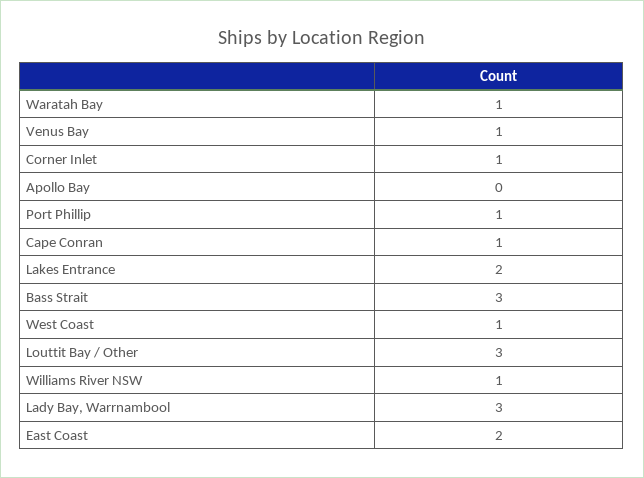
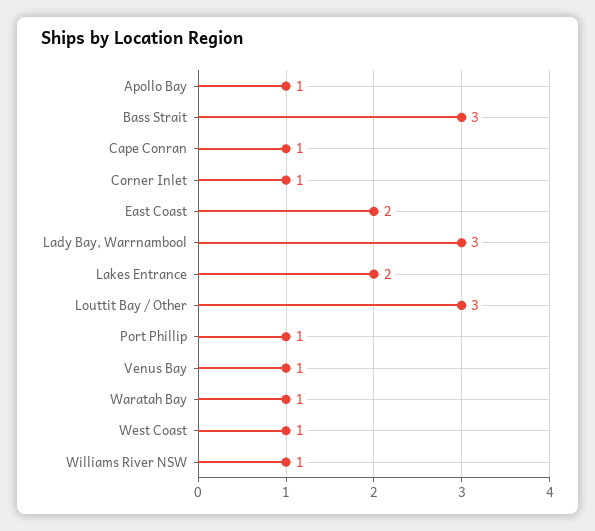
Apollo Bay: 0 -> 1

